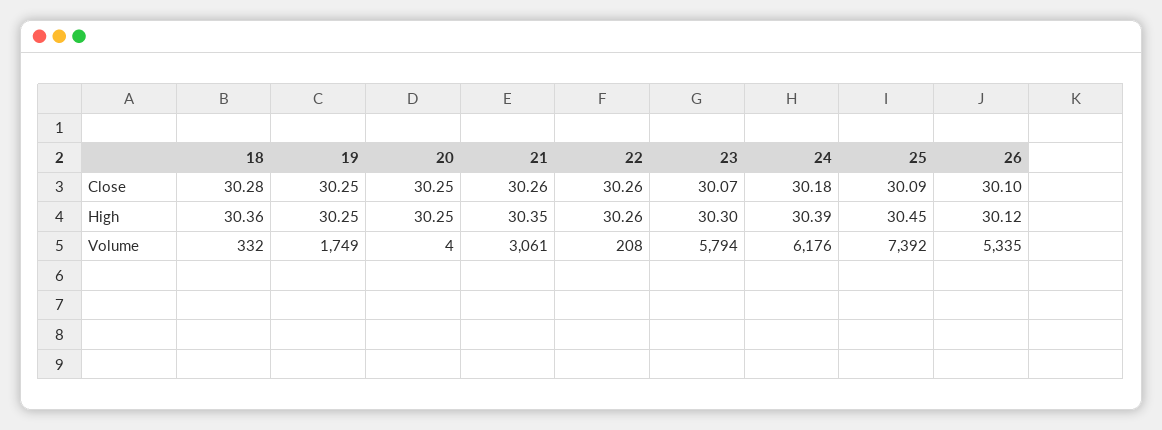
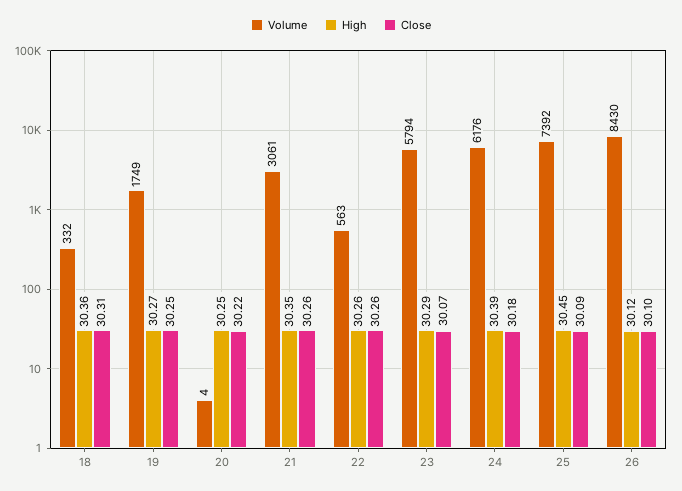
Close, 18: 30.28 -> 30.31
Close, 20: 30.25 -> 30.22
High, 19: 30.25 -> 30.27
High, 23: 30.3 -> 30.29
Volume, 22: 208 -> 563
Volume, 26: 5335 -> 8430

